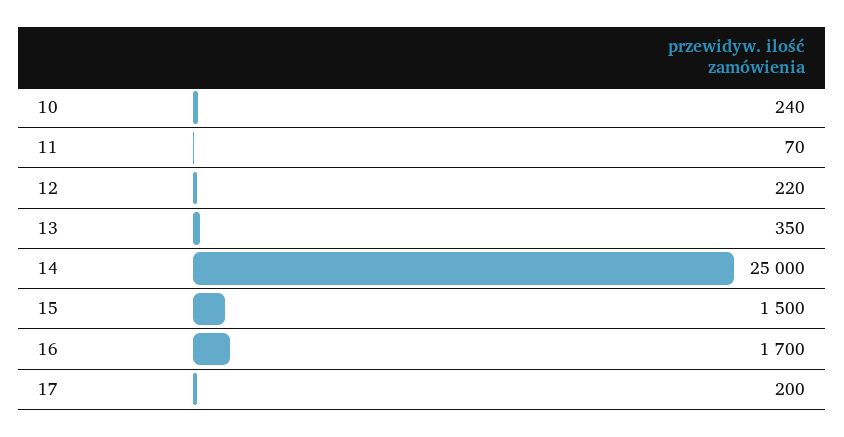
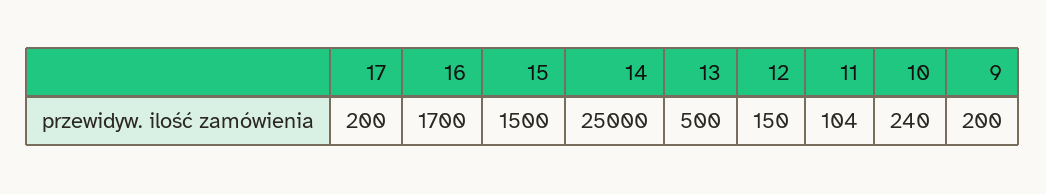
11: 70 -> 104
12: 220 -> 150
13: 350 -> 500
9: none -> 200

